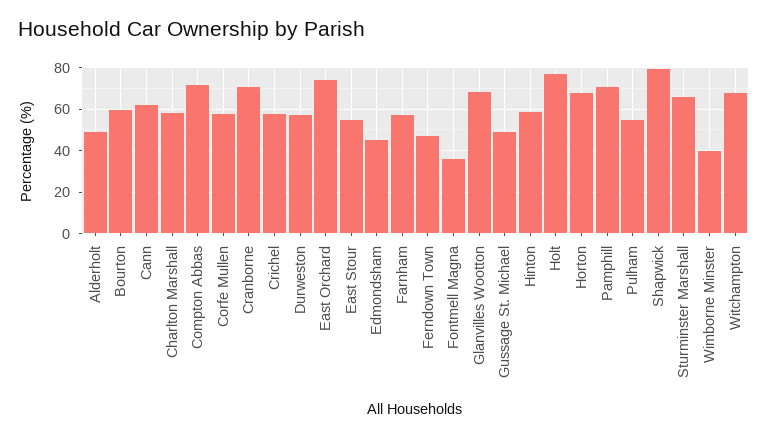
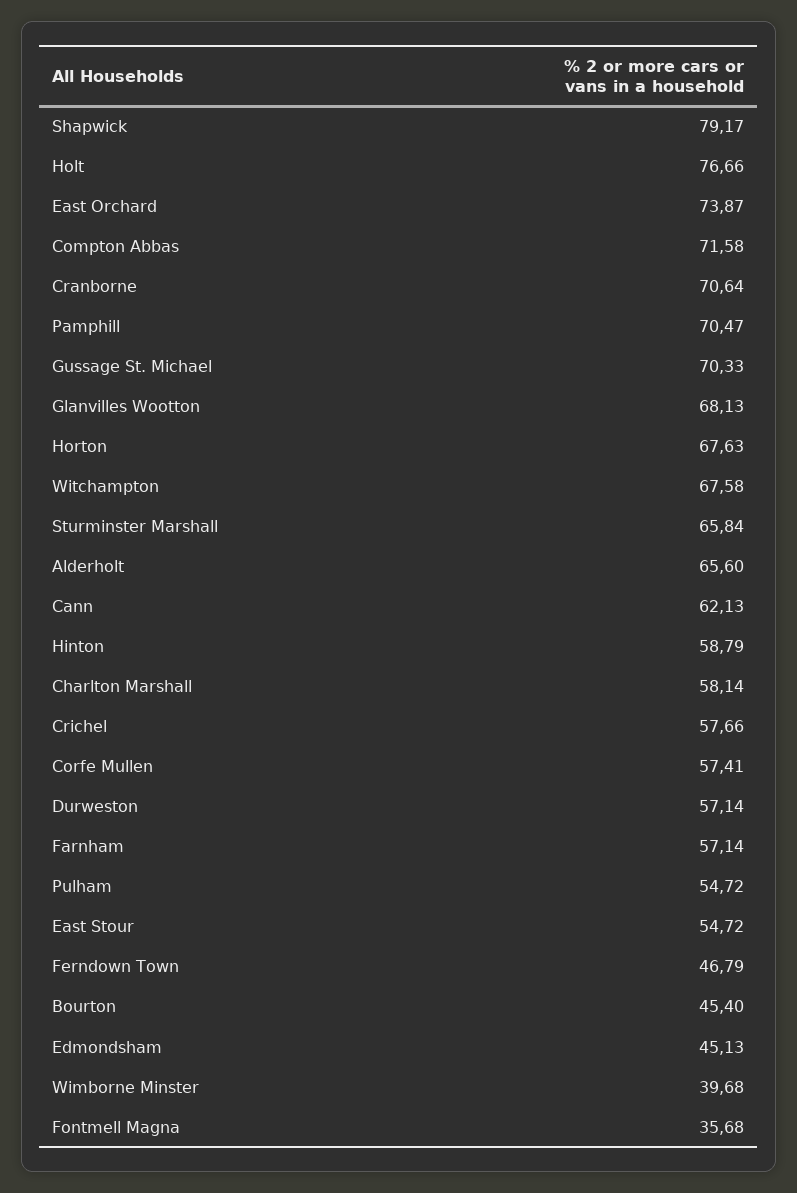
Alderholt: 50 -> 65.6
Bourton: 60 -> 45.4
Gussage St. Michael: 50 -> 70.33

